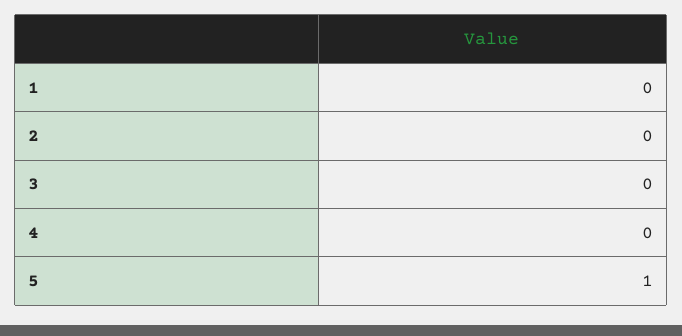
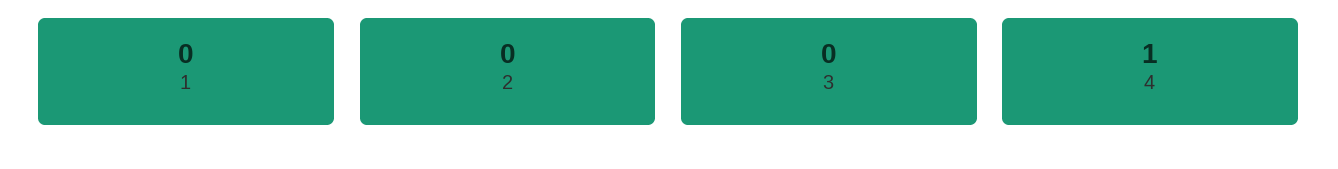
4: 0 -> 1
5: 1 -> none

